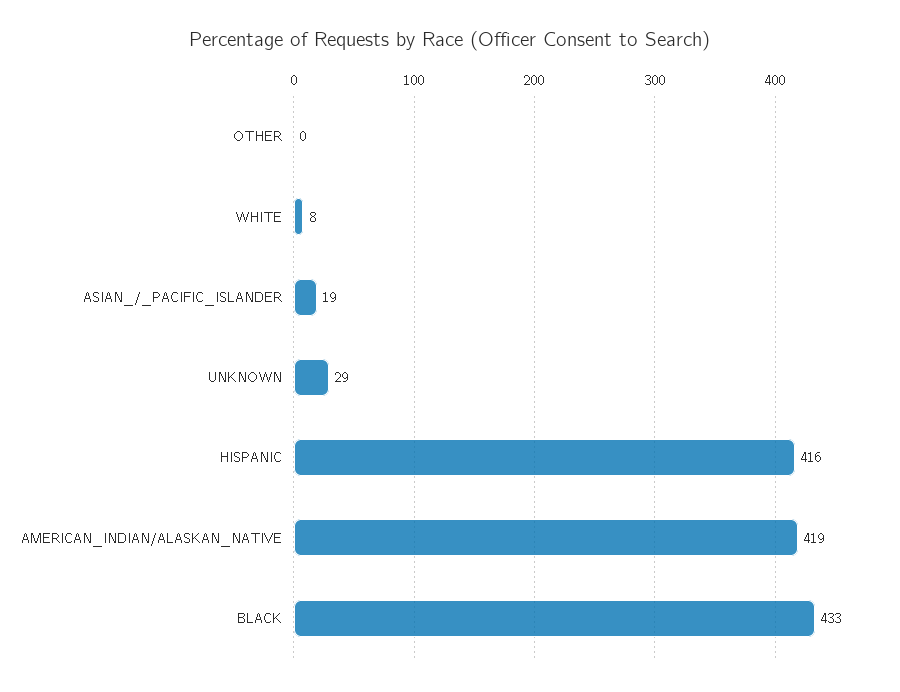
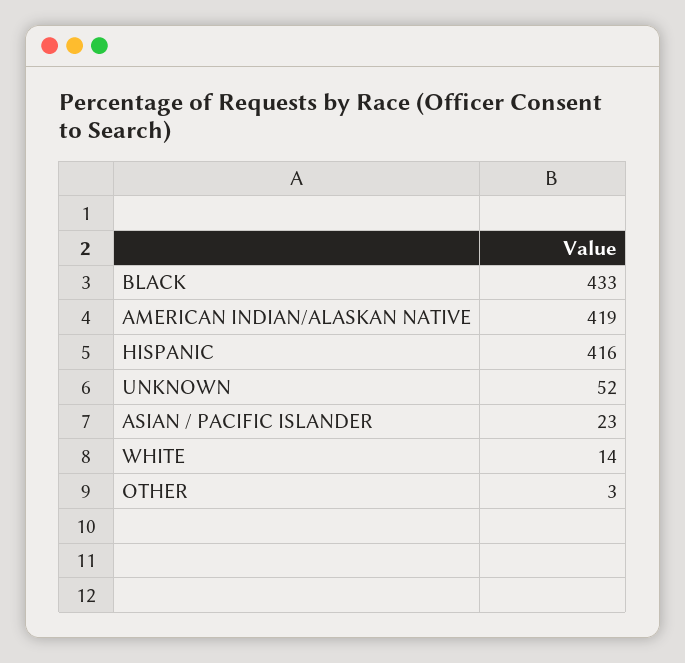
OTHER: 0 -> 3
WHITE: 8 -> 14
ASIAN_/_PACIFIC_ISLANDER: 19 -> 23
UNKNOWN: 29 -> 52

